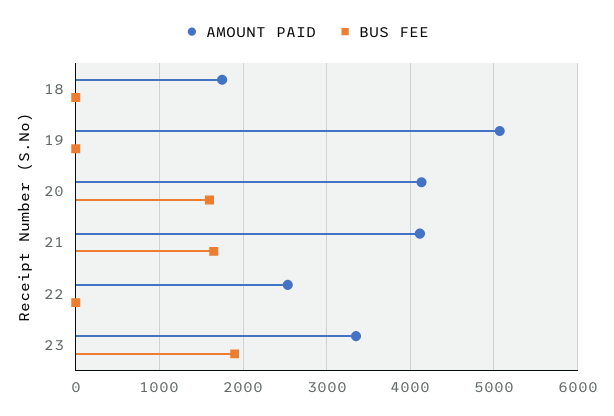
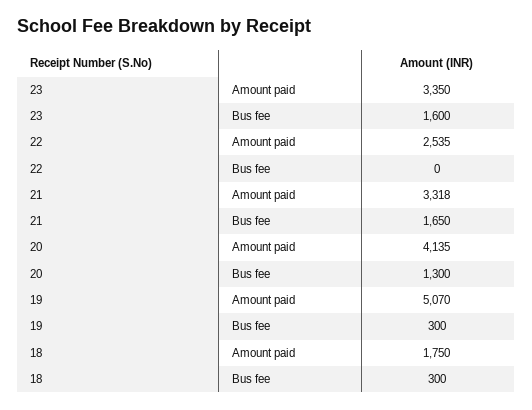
BUS FEE, 18: 0 -> 300
BUS FEE, 19: 0 -> 300
BUS FEE, 20: 1600 -> 1300
AMOUNT PAID, 21: 4100 -> 3318
BUS FEE, 23: 1900 -> 1600

